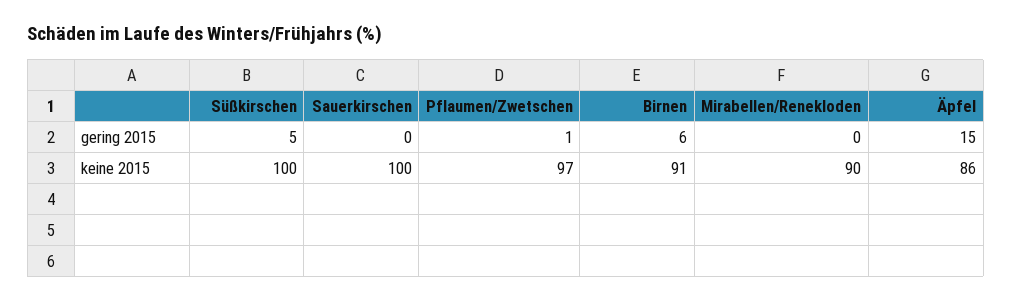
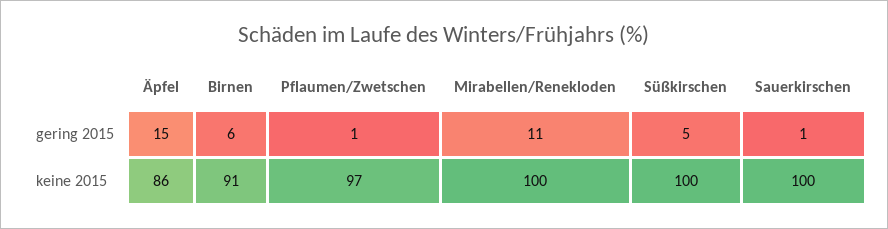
Sauerkirschen, gering 2015: 0 -> 1
Mirabellen/Renekloden, gering 2015: 0 -> 11
Mirabellen/Renekloden, keine 2015: 90 -> 100

